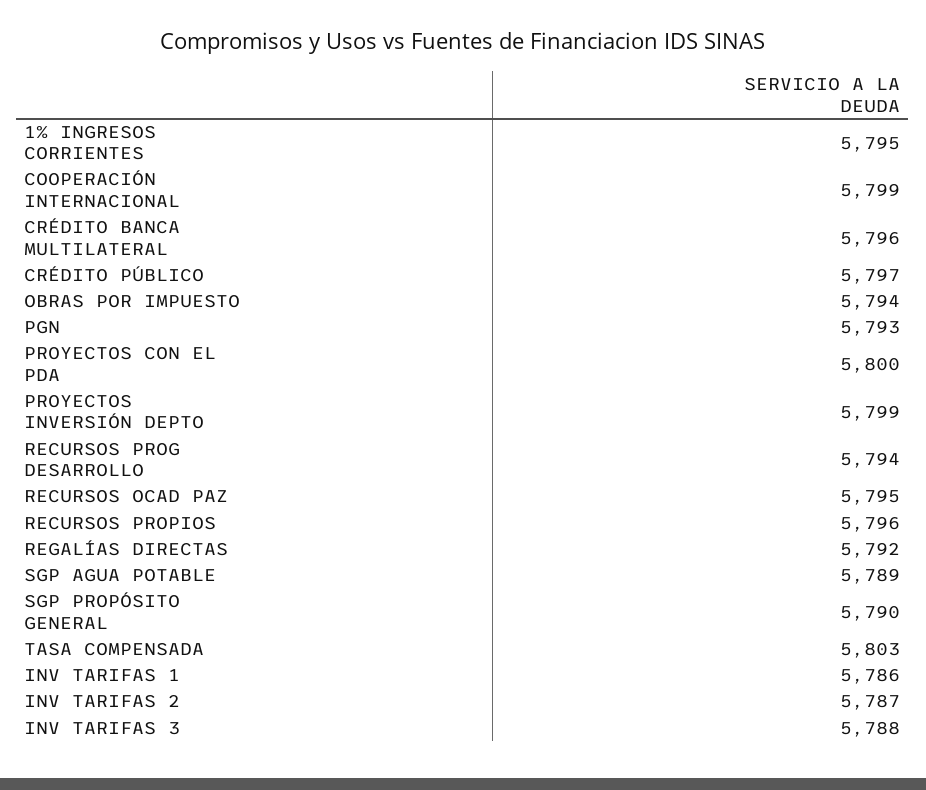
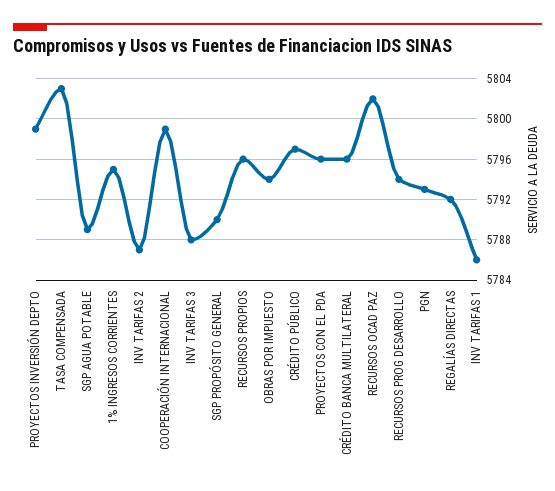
PROYECTOS CON EL PDA: 5800 -> 5796
RECURSOS OCAD PAZ: 5795 -> 5802

